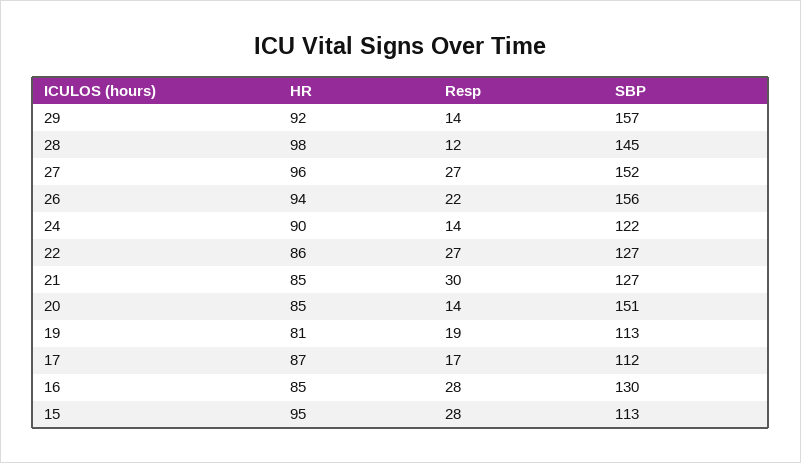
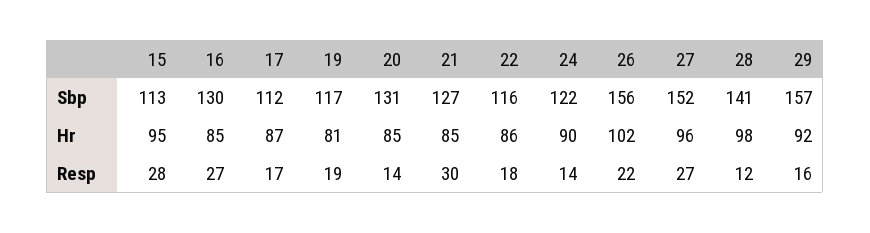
Resp, 29: 14 -> 16
SBP, 28: 145 -> 141
HR, 26: 94 -> 102
Resp, 22: 27 -> 18
SBP, 22: 127 -> 116
SBP, 20: 151 -> 131
SBP, 19: 113 -> 117
Resp, 16: 28 -> 27

